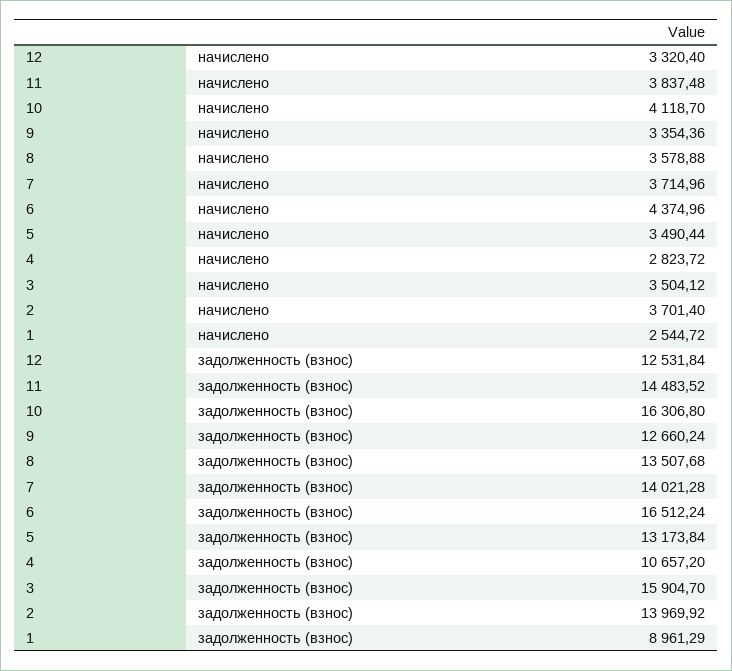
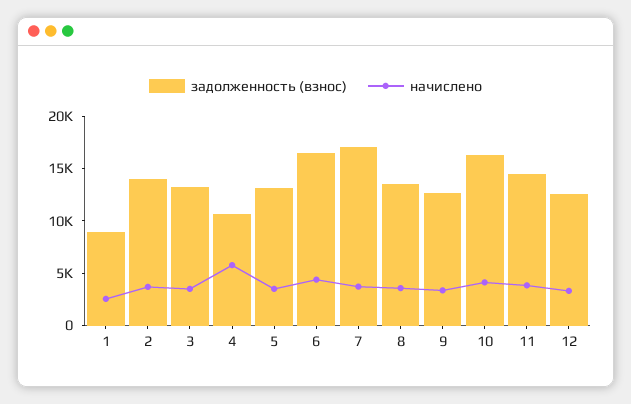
начислено, 4: 2823.72 -> 6000
задолженность (взнос), 7: 14021.28 -> 17000
задолженность (взнос), 3: 15904.7 -> 13000

